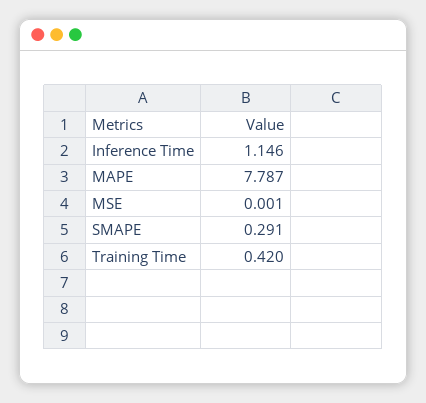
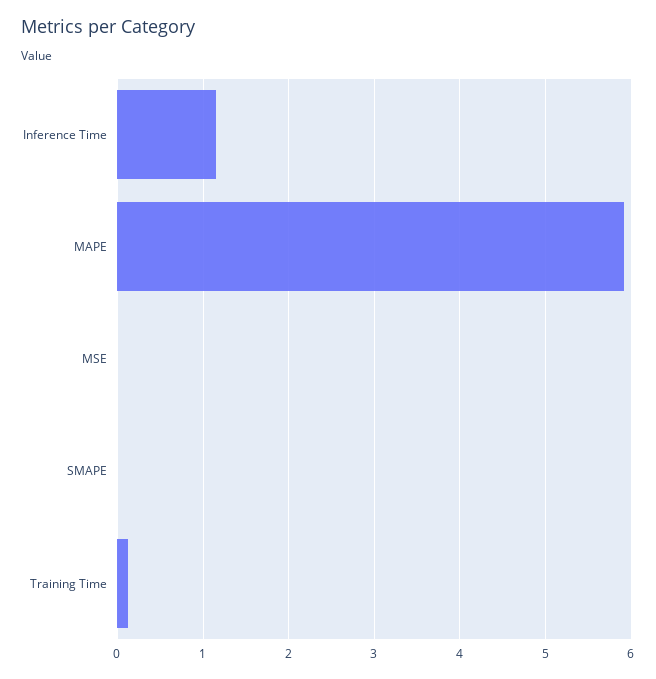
MAPE: 7.787 -> 5.9
SMAPE: 0.291 -> 0
Training Time: 0.42 -> 0.1

